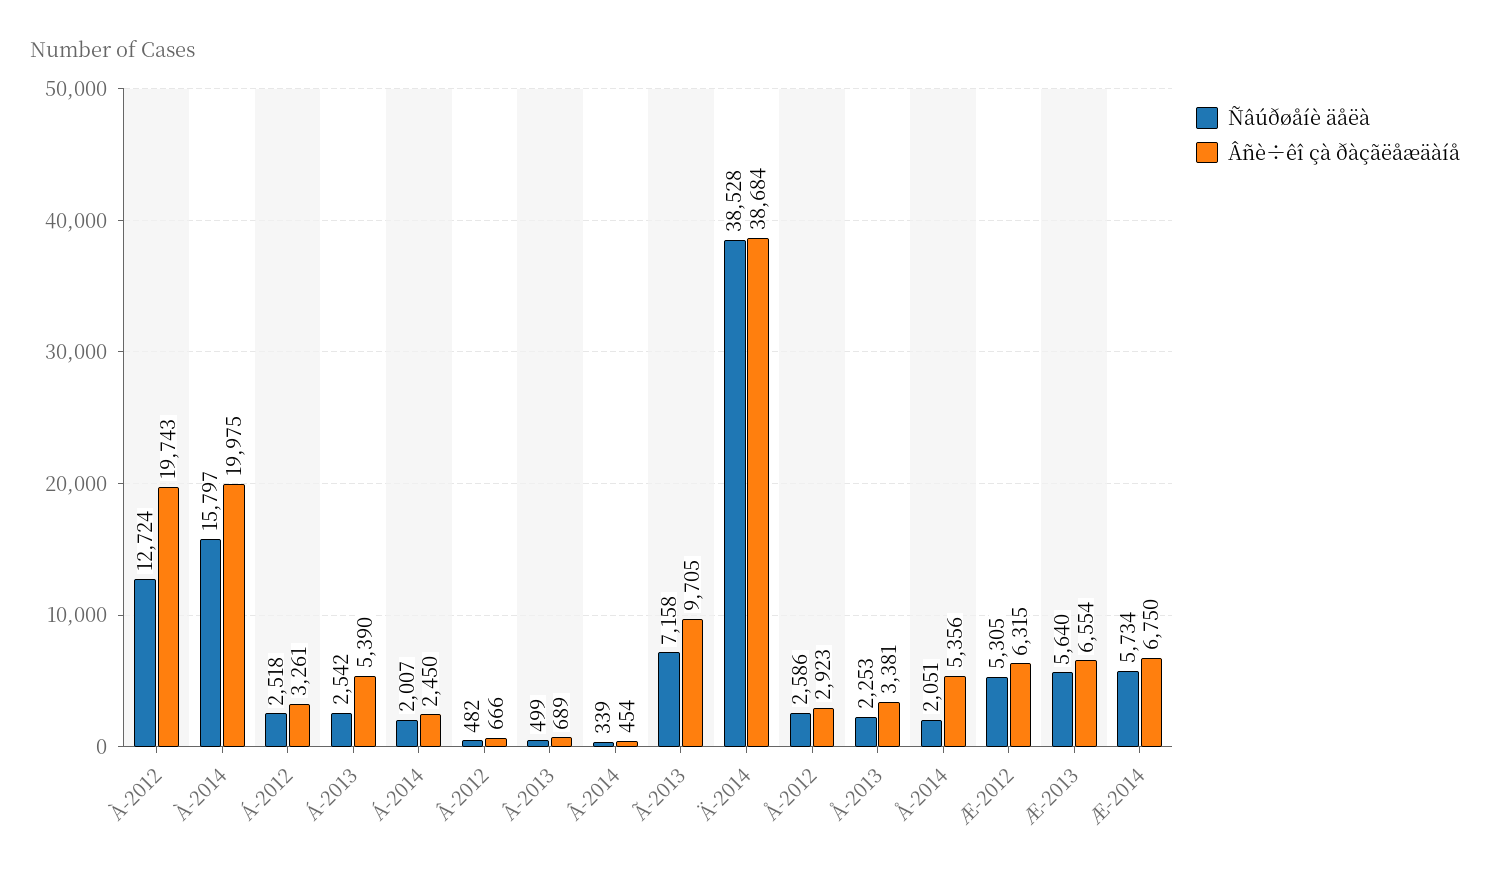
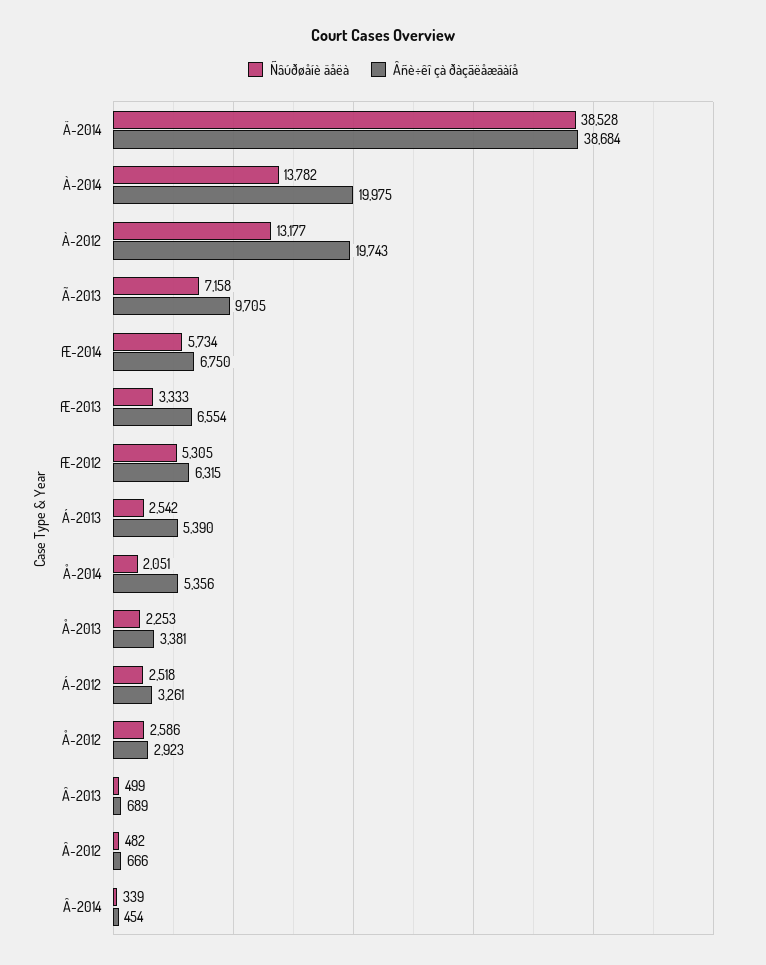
Ñâúðøåíè äåëà, À-2012: 12724 -> 13177
Ñâúðøåíè äåëà, À-2014: 15797 -> 13782
Ñâúðøåíè äåëà, Á-2014: 2007 -> none
Âñè÷êî çà ðàçãëåæäàíå, Á-2014: 2450 -> none
Ñâúðøåíè äåëà, Æ-2013: 5640 -> 3333

